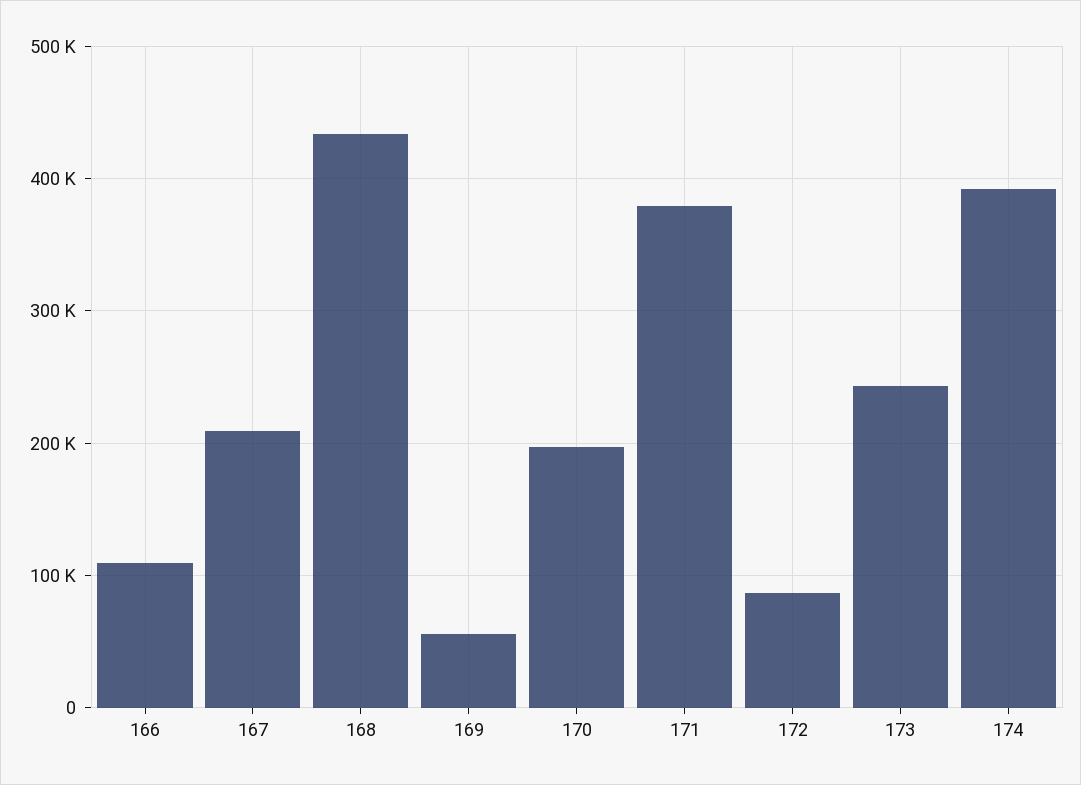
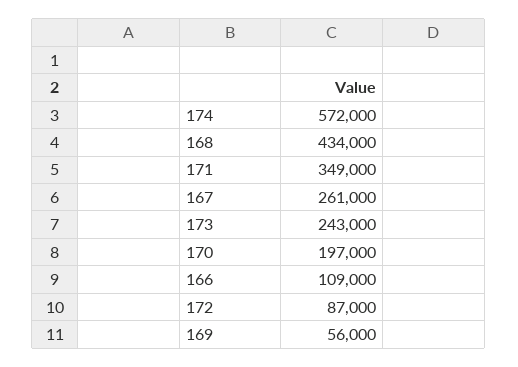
167: 210000 -> 261000
171: 380000 -> 349000
174: 390000 -> 572000

